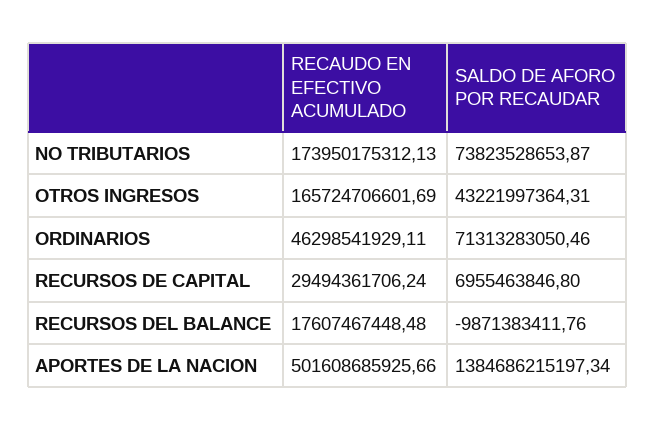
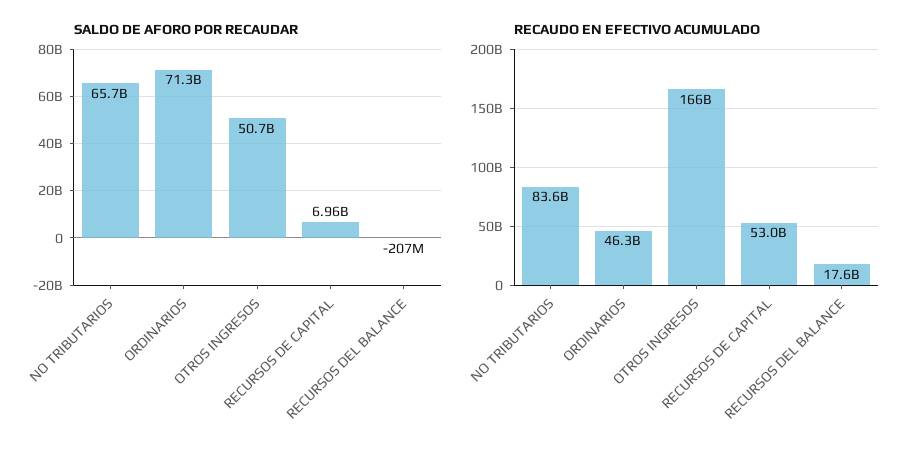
RECAUDO EN EFECTIVO ACUMULADO, NO TRIBUTARIOS: 173950175312.13 -> 83600000000
SALDO DE AFORO POR RECAUDAR, NO TRIBUTARIOS: 73823528653.87 -> 65700000000
SALDO DE AFORO POR RECAUDAR, OTROS INGRESOS: 43221997364.31 -> 50700000000
RECAUDO EN EFECTIVO ACUMULADO, RECURSOS DE CAPITAL: 29494361706.24 -> 53000000000
SALDO DE AFORO POR RECAUDAR, RECURSOS DEL BALANCE: -9871383411.76 -> -207000000
RECAUDO EN EFECTIVO ACUMULADO, APORTES DE LA NACION: 501608685925.66 -> none
SALDO DE AFORO POR RECAUDAR, APORTES DE LA NACION: 1384686215197.34 -> none

